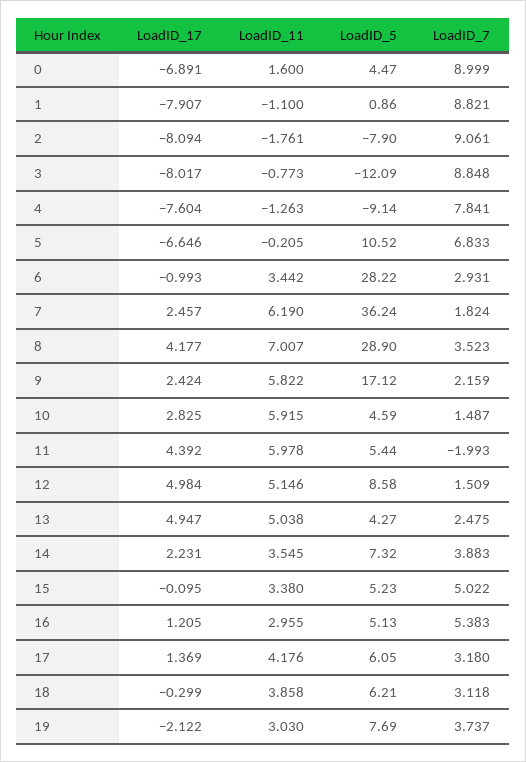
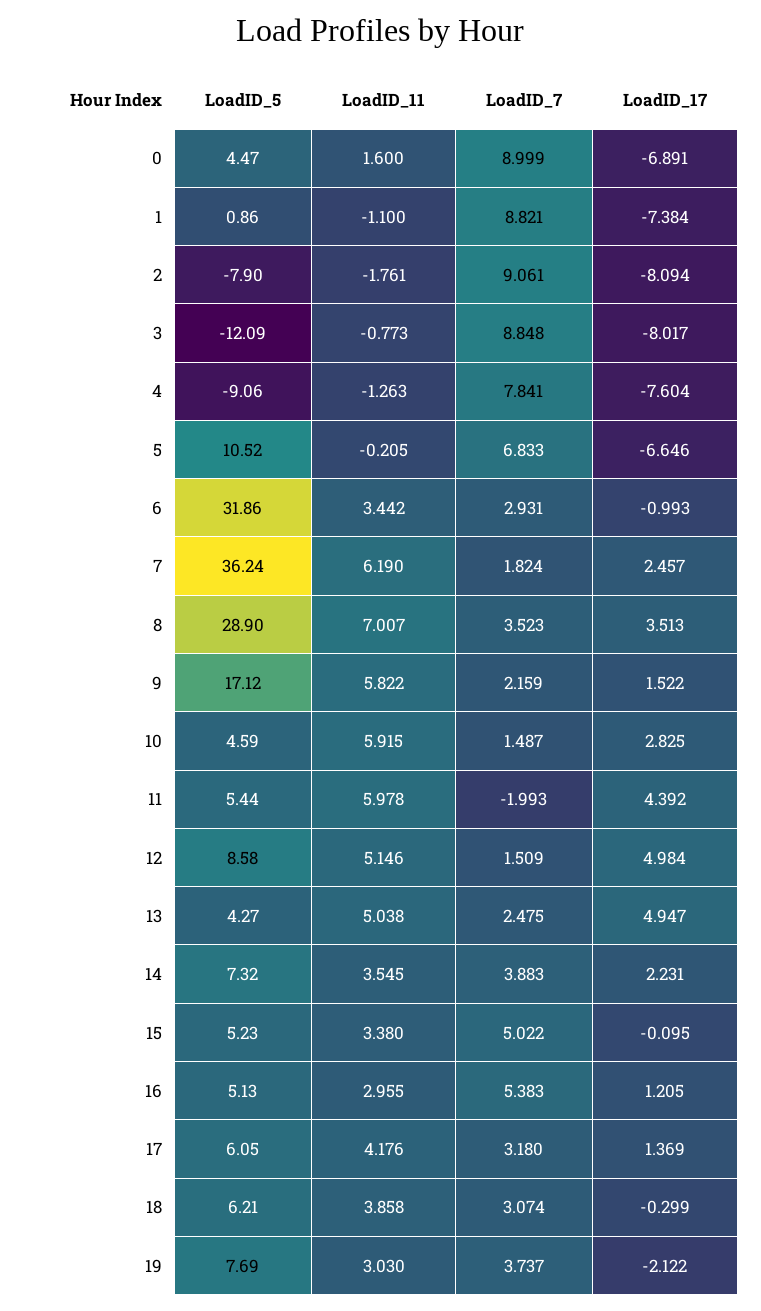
LoadID_17, 1: -7.907 -> -7.384
LoadID_5, 4: -9.14 -> -9.06
LoadID_5, 6: 28.22 -> 31.86
LoadID_17, 8: 4.177 -> 3.513
LoadID_17, 9: 2.424 -> 1.522
LoadID_7, 18: 3.118 -> 3.074

